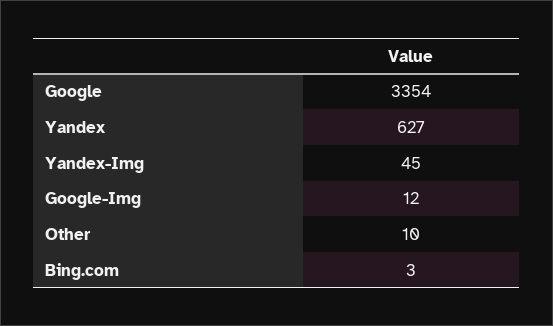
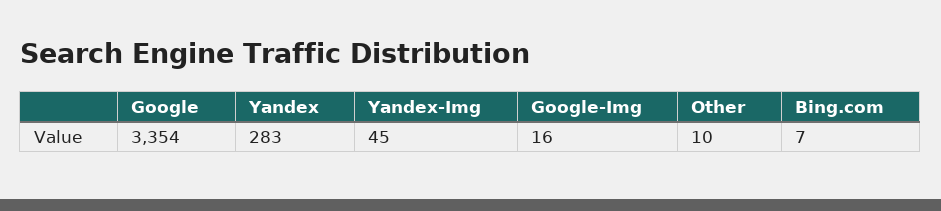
Yandex: 627 -> 283
Google-Img: 12 -> 16
Bing.com: 3 -> 7

